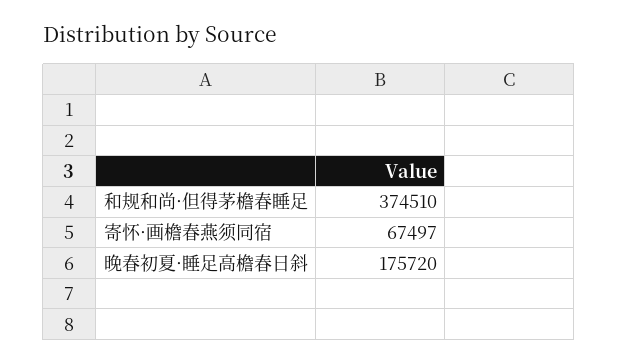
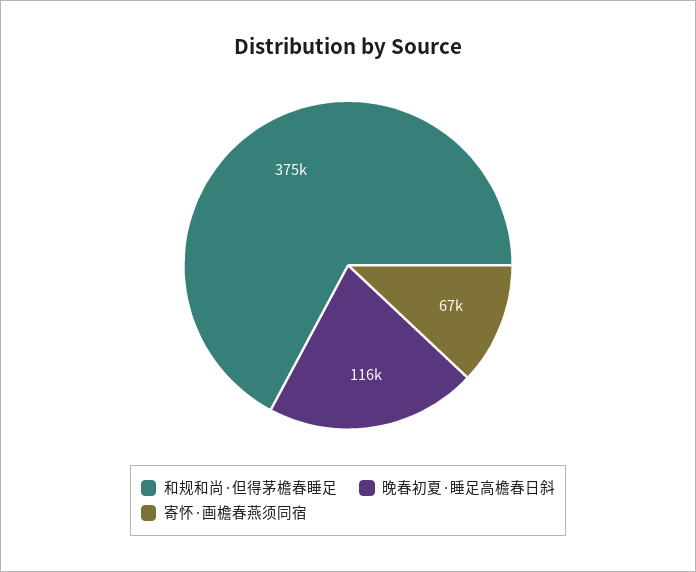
晚春初夏·睡足高檐春日斜: 175720 -> 116000

